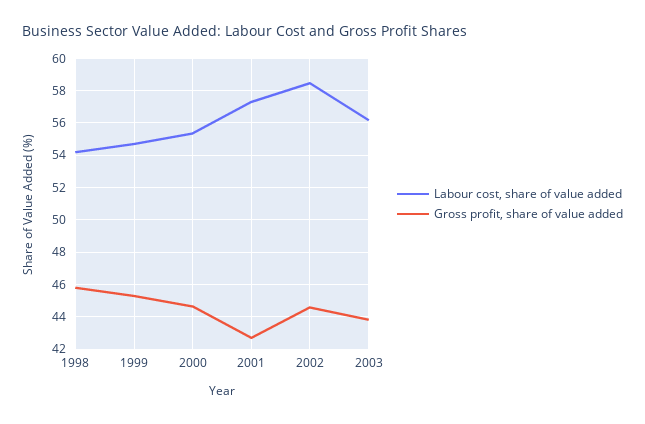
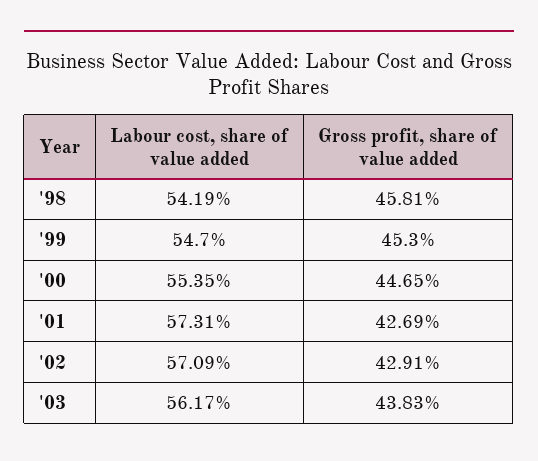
Labour cost, share of value added, 2002: 58.5 -> 57.09
Gross profit, share of value added, 2002: 44.5 -> 42.91

